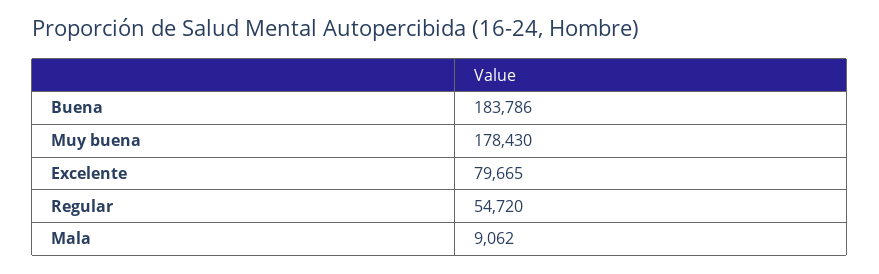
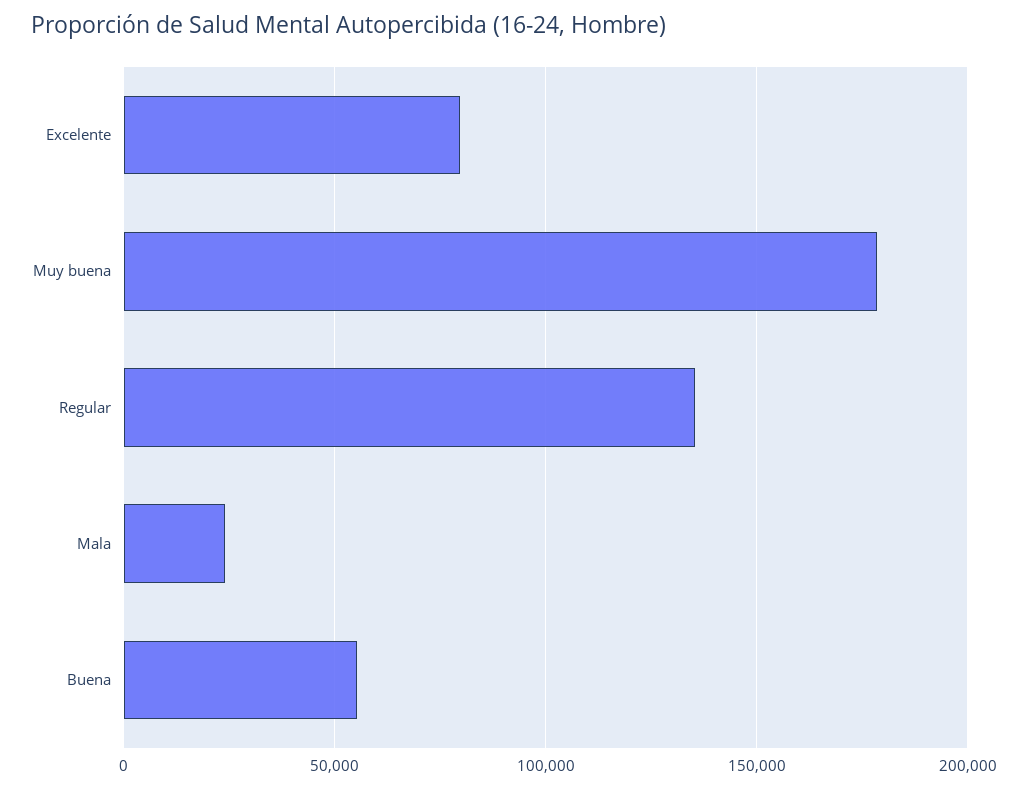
Buena: 183786 -> 55000
Regular: 54720 -> 135000
Mala: 9062 -> 25000

